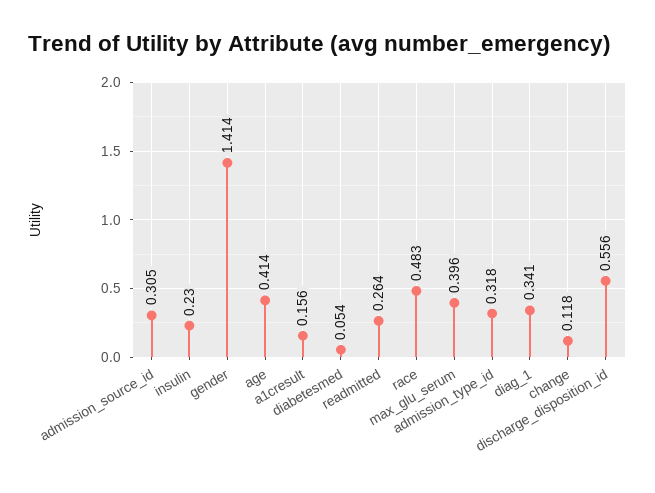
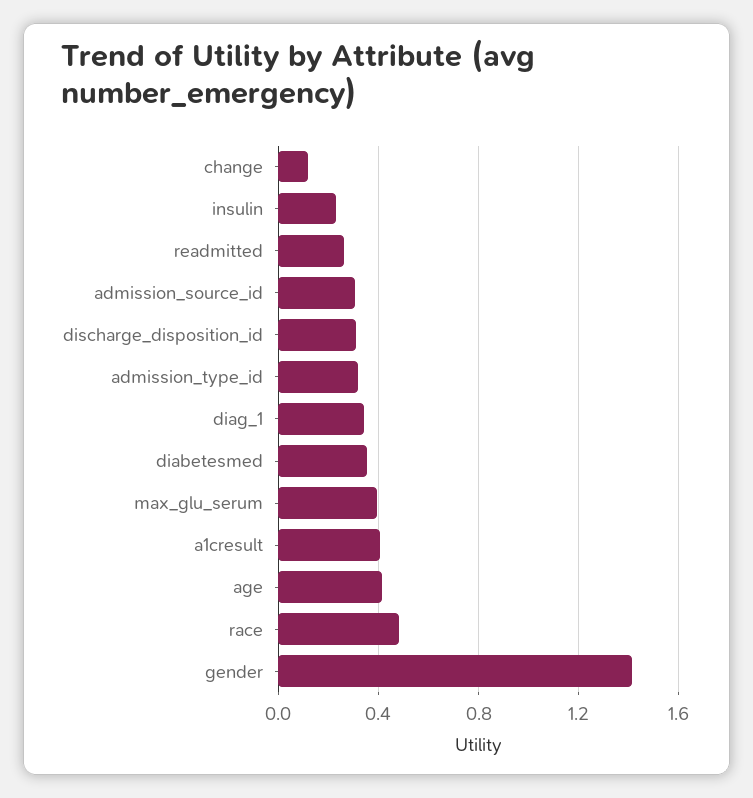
a1cresult: 0.156 -> 0.4
diabetesmed: 0.054 -> 0.35
discharge_disposition_id: 0.556 -> 0.3

